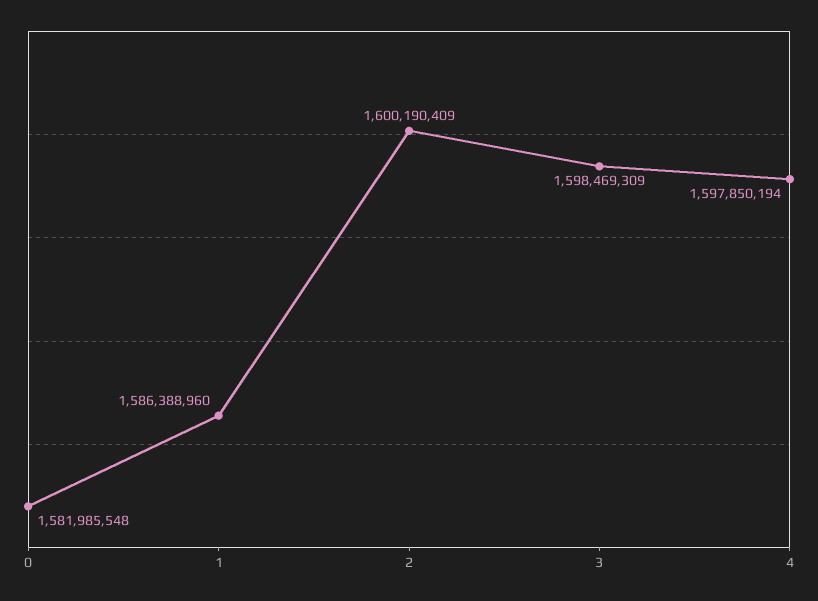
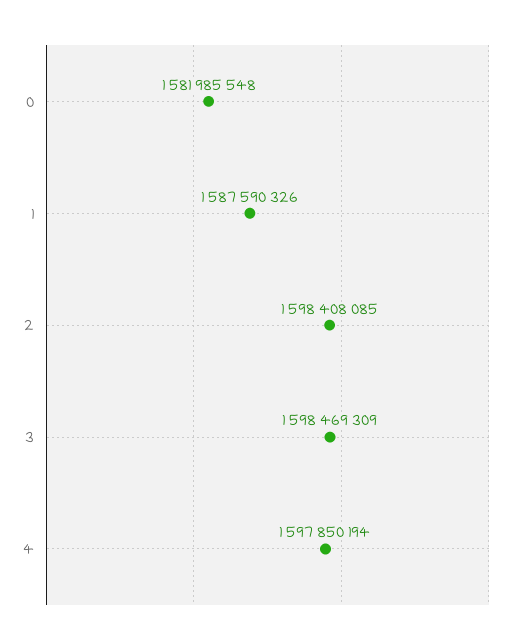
1: 1586388960 -> 1587590326
2: 1600190409 -> 1598408085

